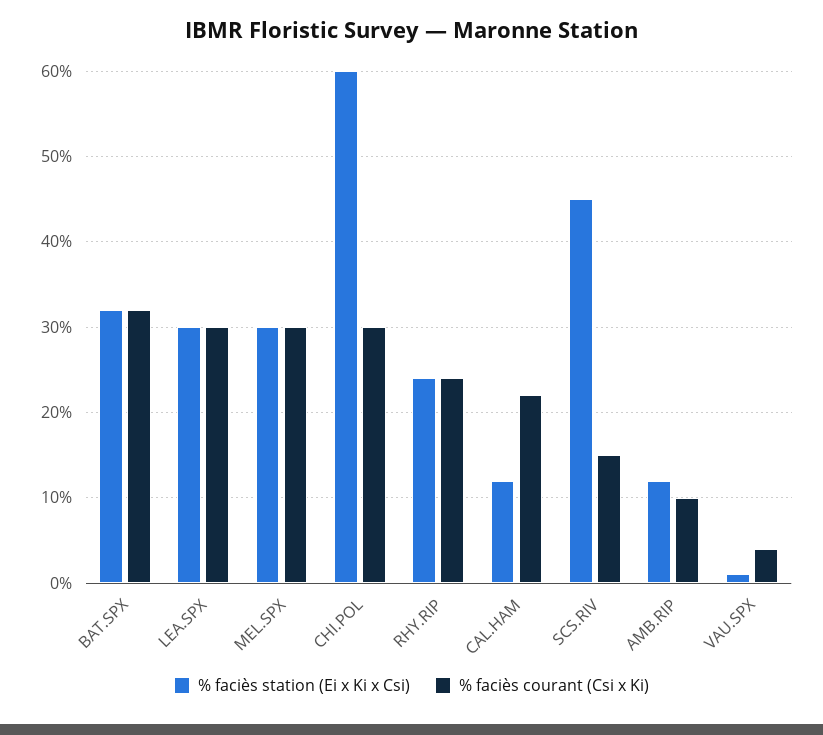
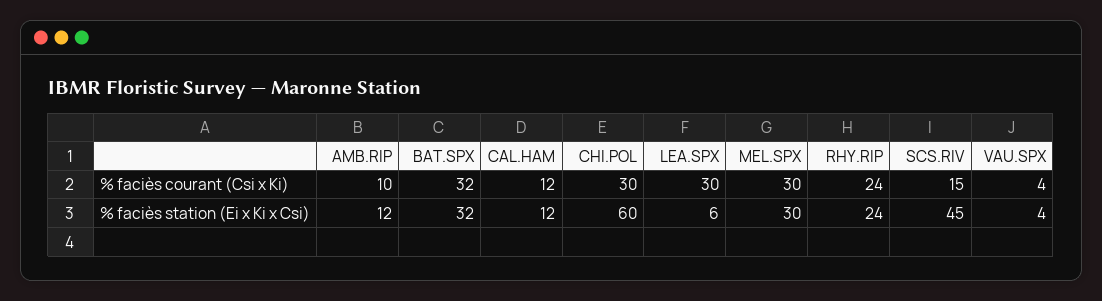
% faciès station (Ei x Ki x Csi), LEA.SPX: 30 -> 6
% faciès courant (Csi x Ki), CAL.HAM: 22 -> 12
% faciès station (Ei x Ki x Csi), VAU.SPX: 1 -> 4

